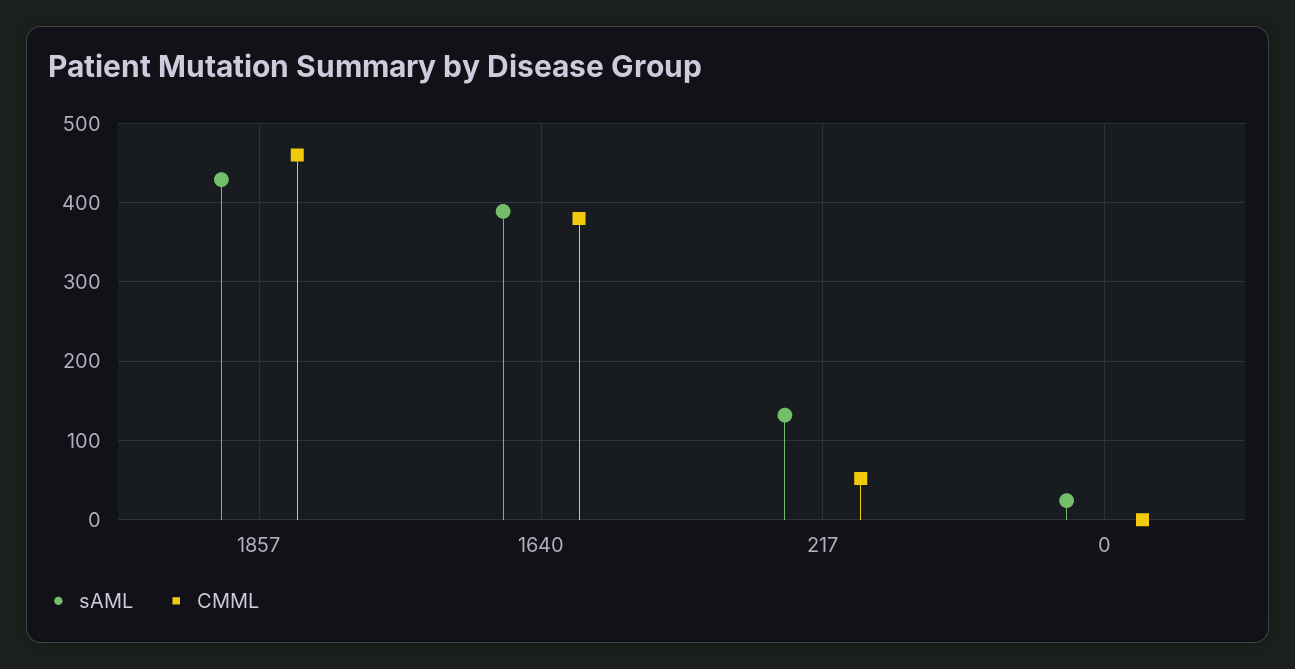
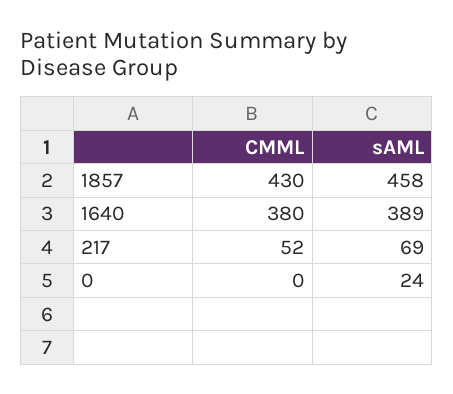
sAML, 1857: 430 -> 458
CMML, 1857: 460 -> 430
sAML, 217: 130 -> 69

